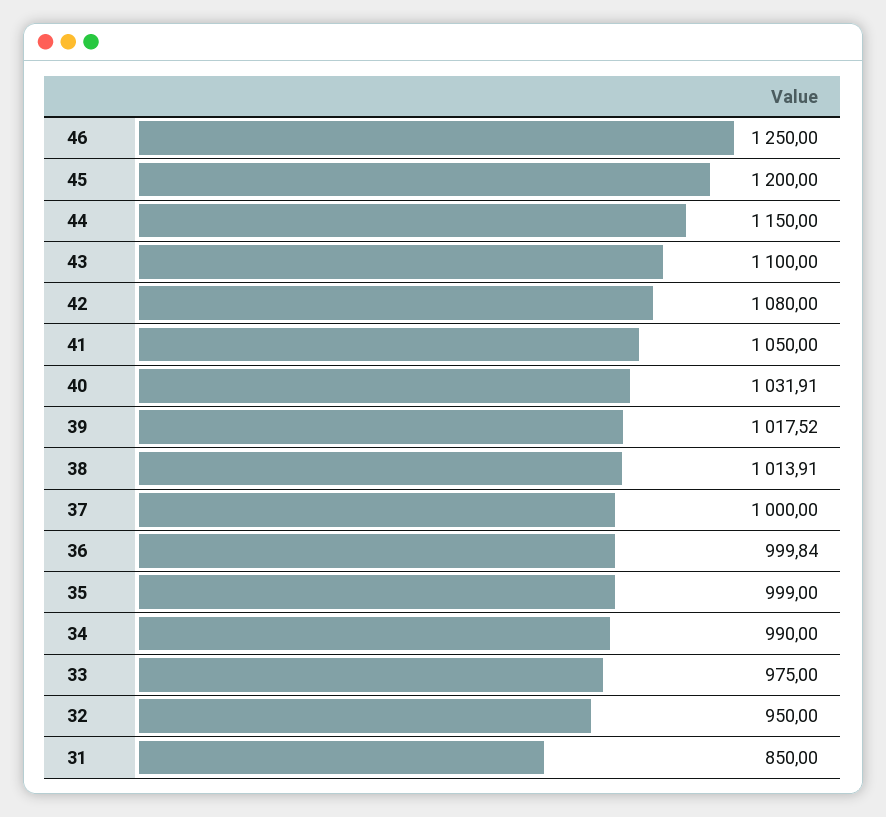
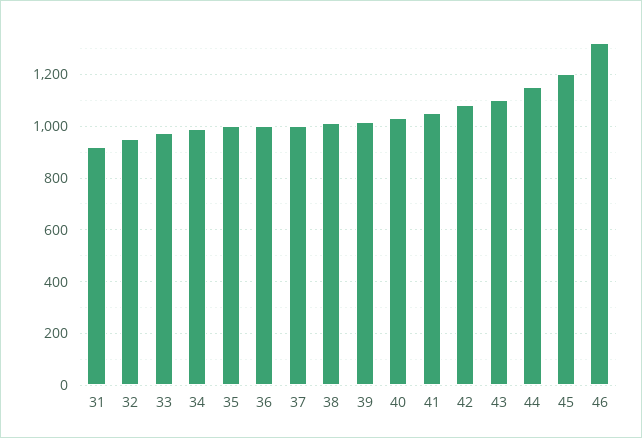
46: 1250 -> 1325
31: 850 -> 925

